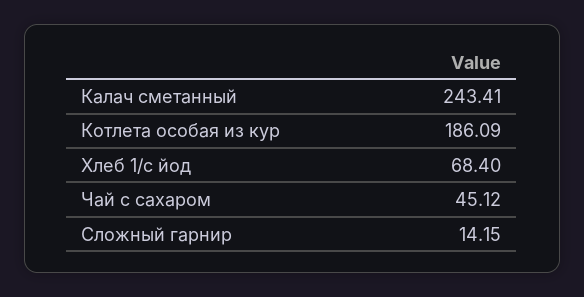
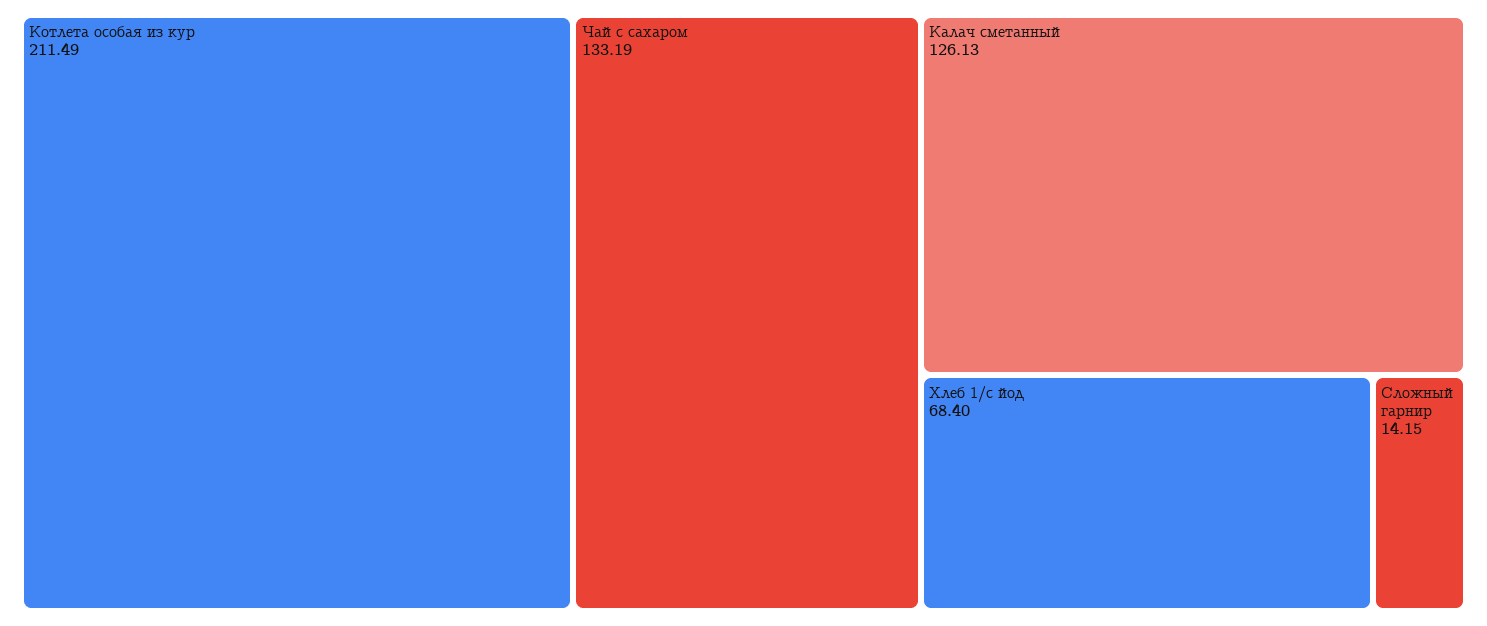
Калач сметанный: 243.41 -> 126.13
Котлета особая из кур: 186.09 -> 211.49
Чай с сахаром: 45.12 -> 133.19

